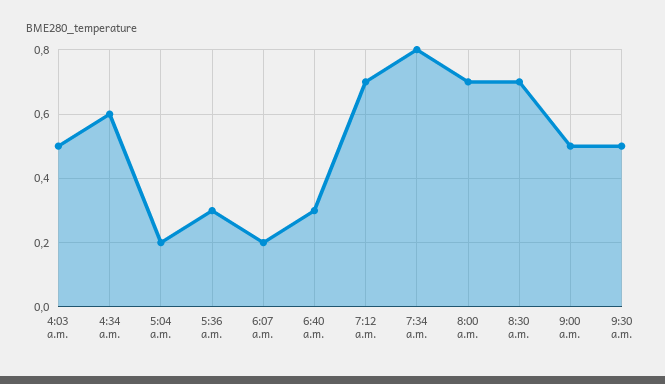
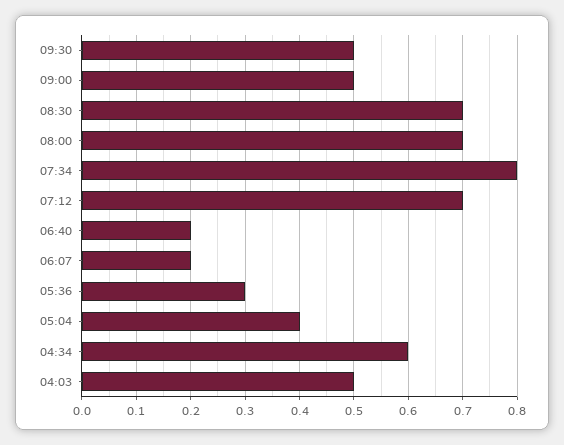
5:04 a.m.: 0.2 -> 0.4
6:40 a.m.: 0.3 -> 0.2

